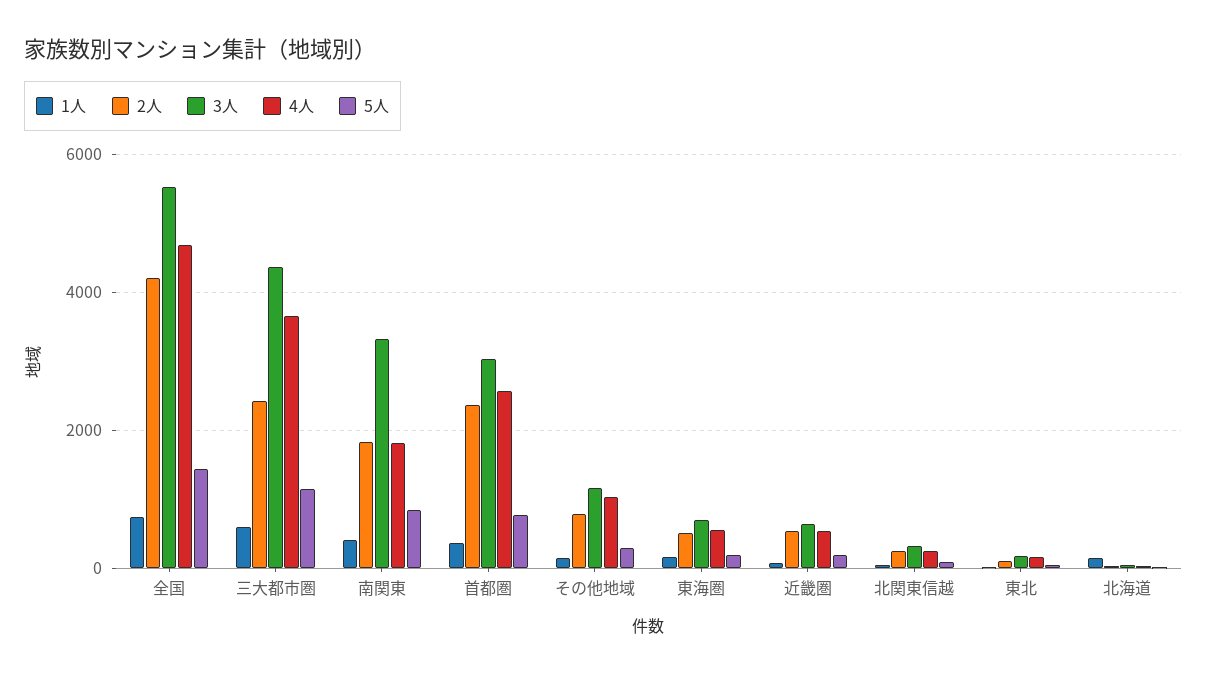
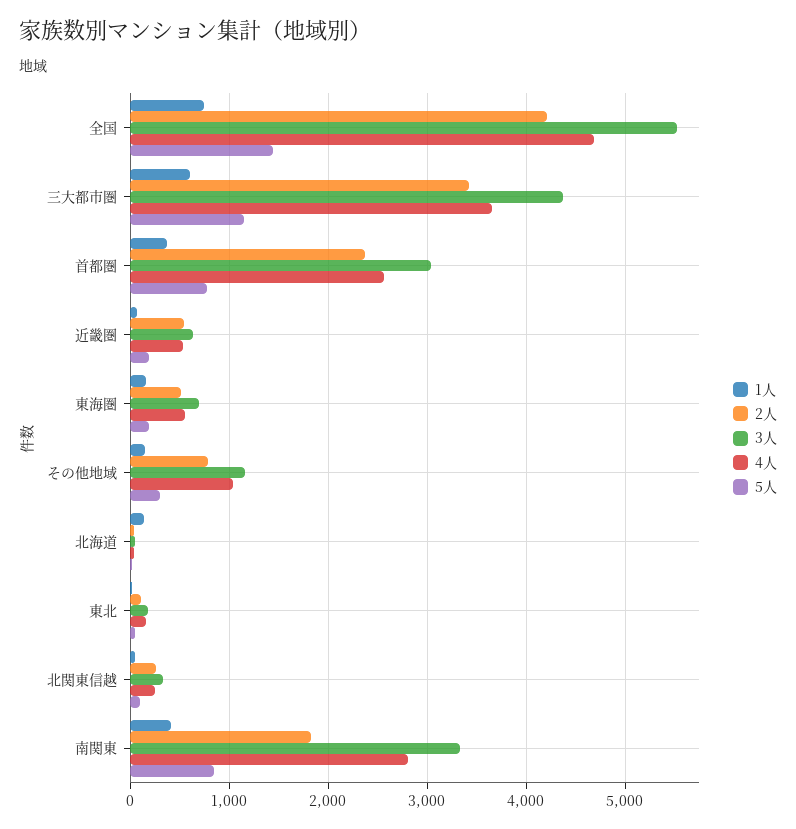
2人, 三大都市圏: 2400 -> 3400
4人, 南関東: 1800 -> 2800

